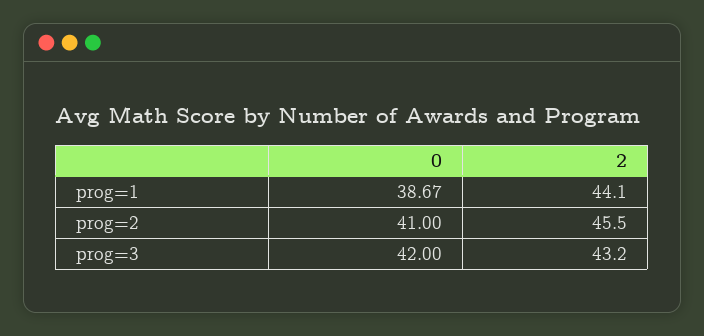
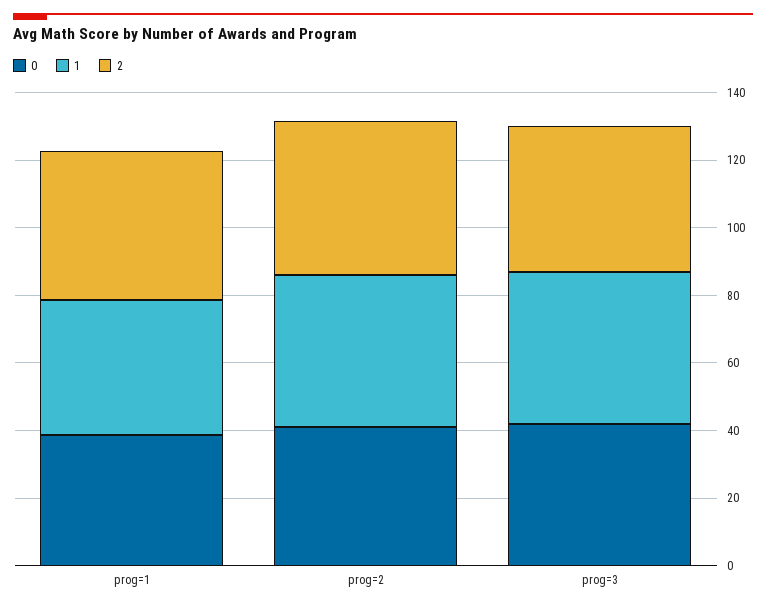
1, prog=1: none -> 40
1, prog=2: none -> 45
1, prog=3: none -> 45

